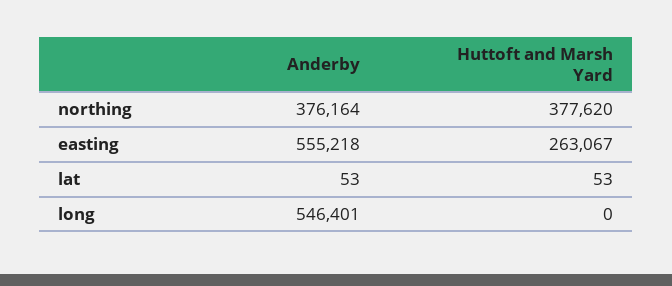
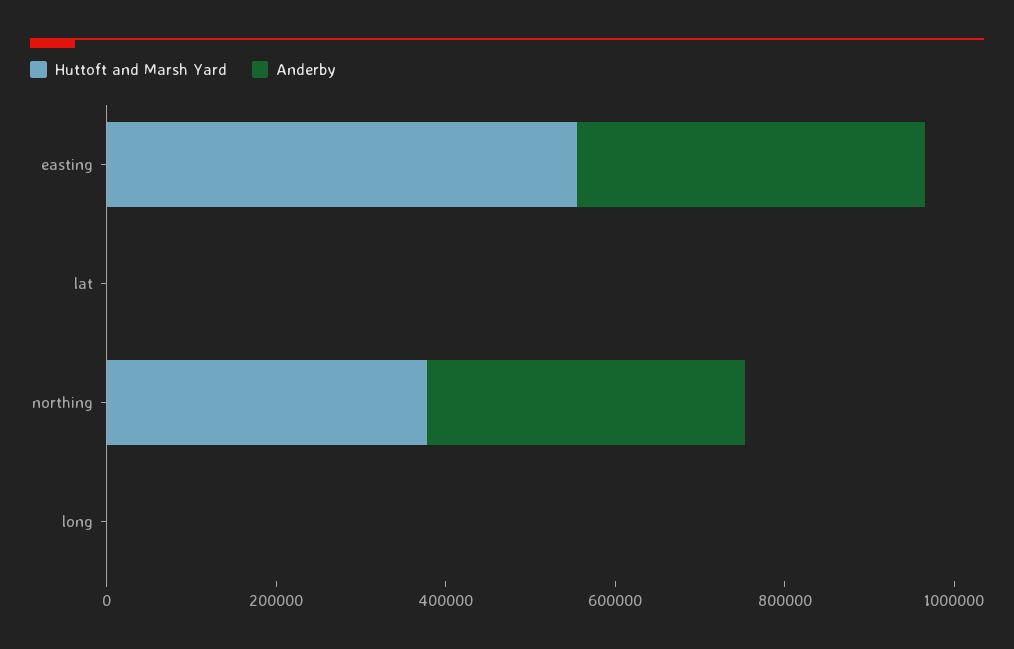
Anderby, easting: 555218 -> 400000
Huttoft and Marsh Yard, easting: 263067 -> 550000
Anderby, long: 546401 -> 0

